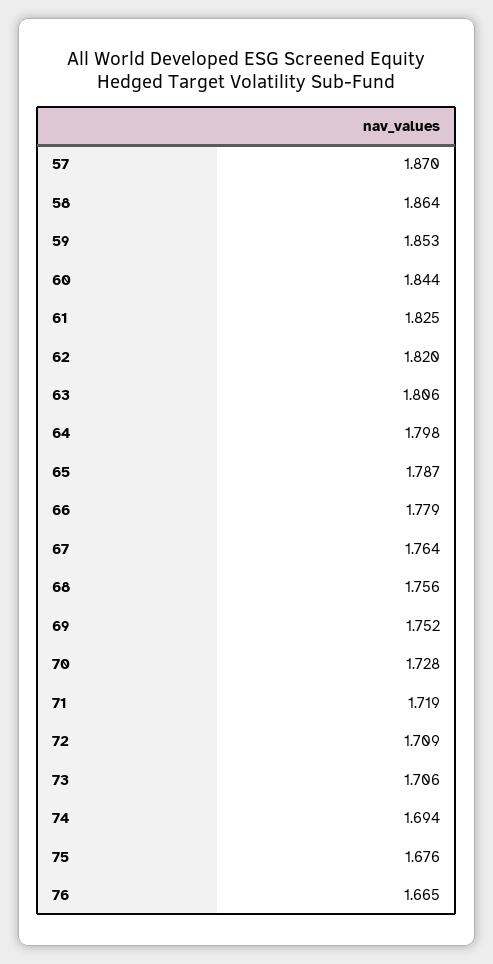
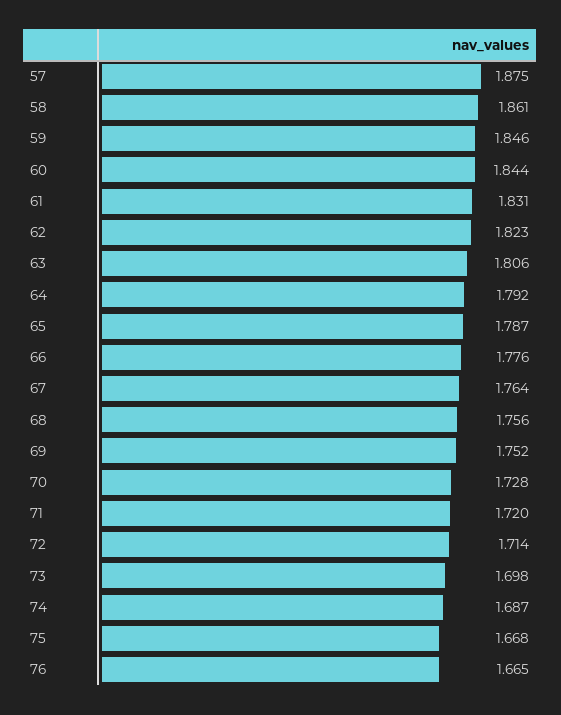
57: 1.87 -> 1.875
58: 1.864 -> 1.861
59: 1.853 -> 1.846
61: 1.825 -> 1.831
62: 1.82 -> 1.823
64: 1.798 -> 1.792
66: 1.779 -> 1.776
71: 1.719 -> 1.72
72: 1.709 -> 1.714
73: 1.706 -> 1.698
74: 1.694 -> 1.687
75: 1.676 -> 1.668

